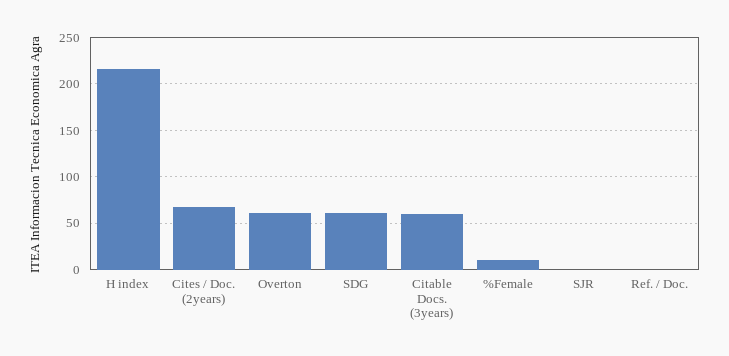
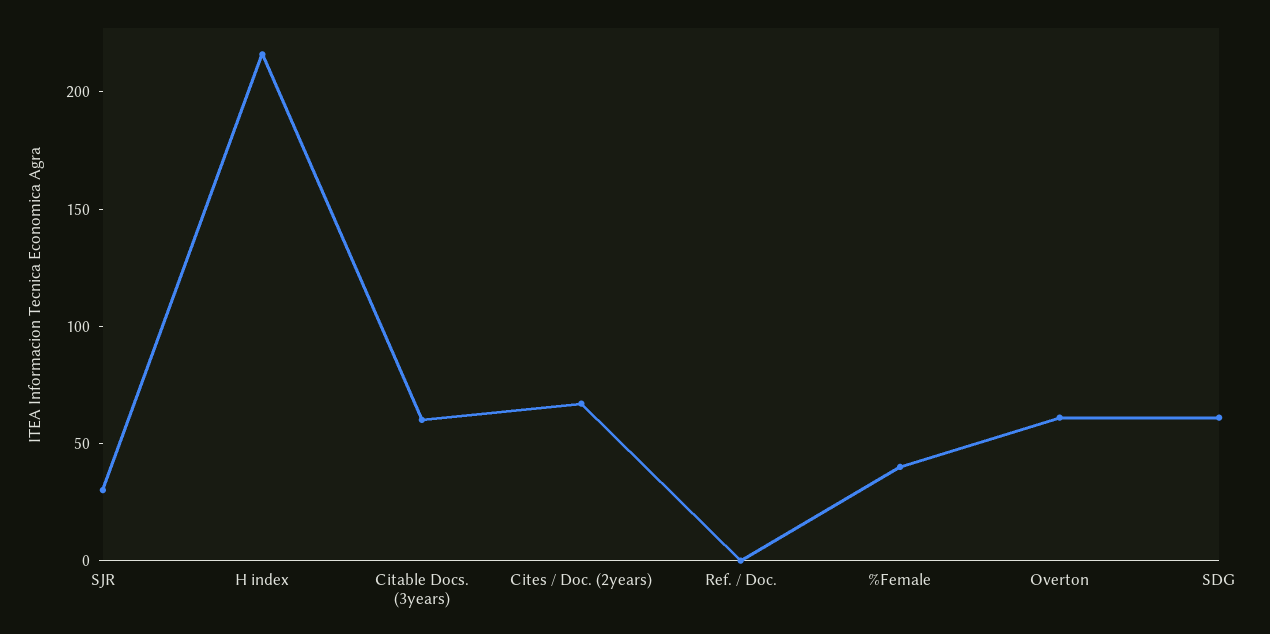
%Female: 10 -> 40
SJR: 0 -> 30

